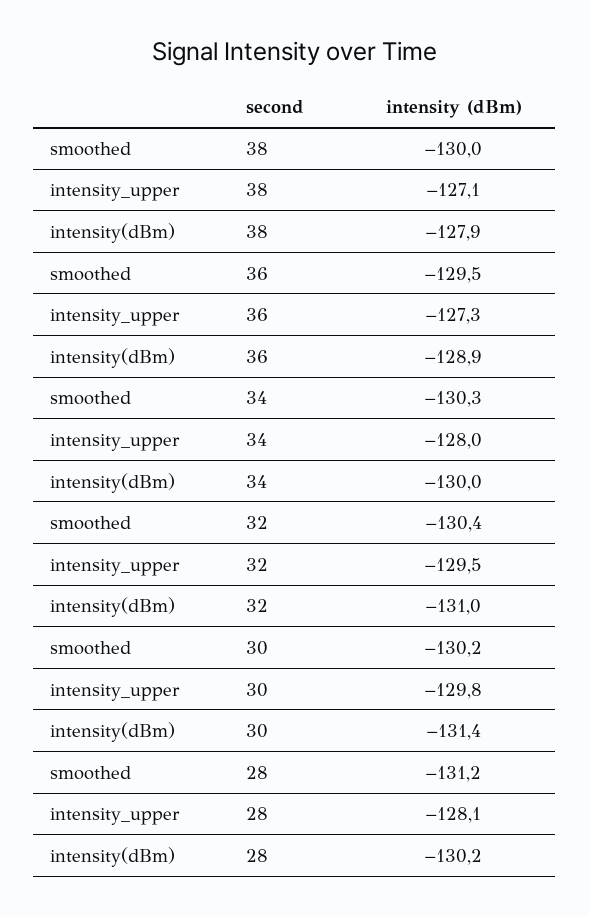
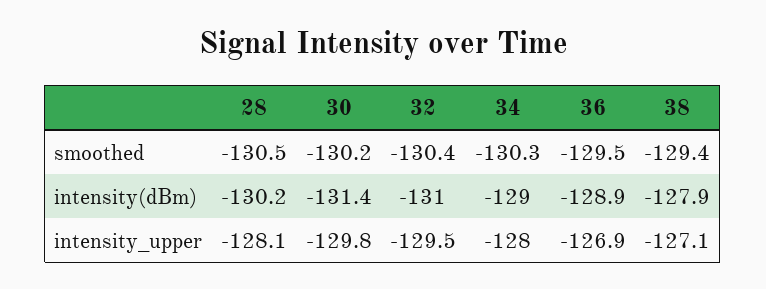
smoothed, 38: -130 -> -129.4
intensity_upper, 36: -127.3 -> -126.9
intensity(dBm), 34: -130 -> -129
smoothed, 28: -131.2 -> -130.5

